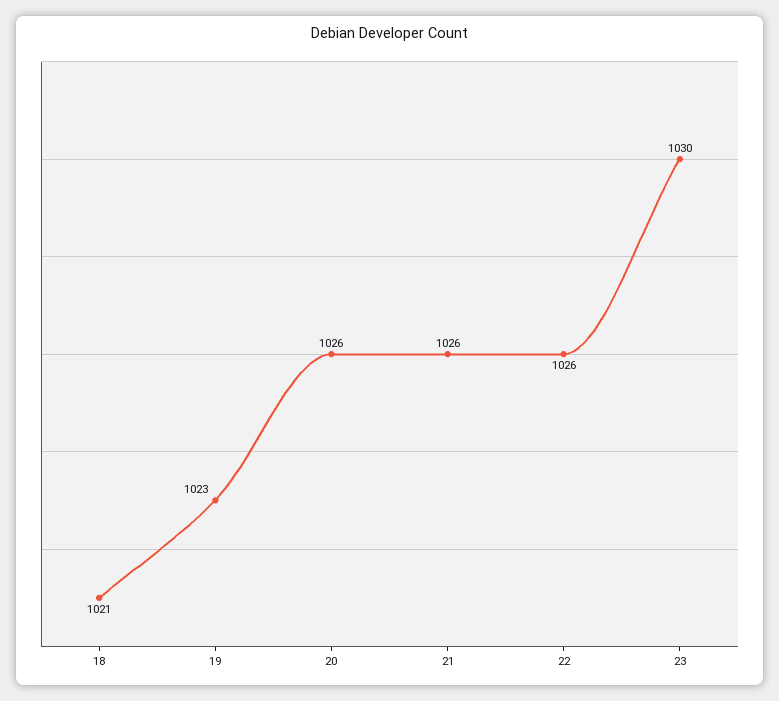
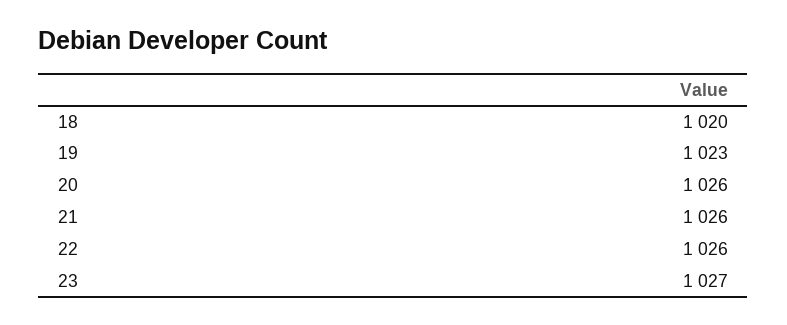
18: 1021 -> 1020
23: 1030 -> 1027

